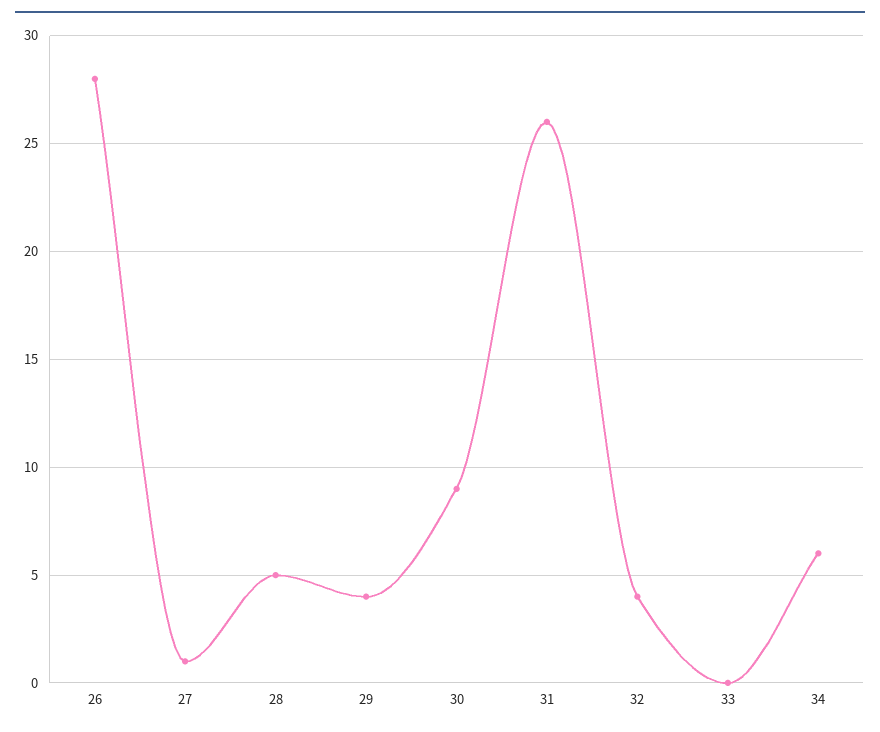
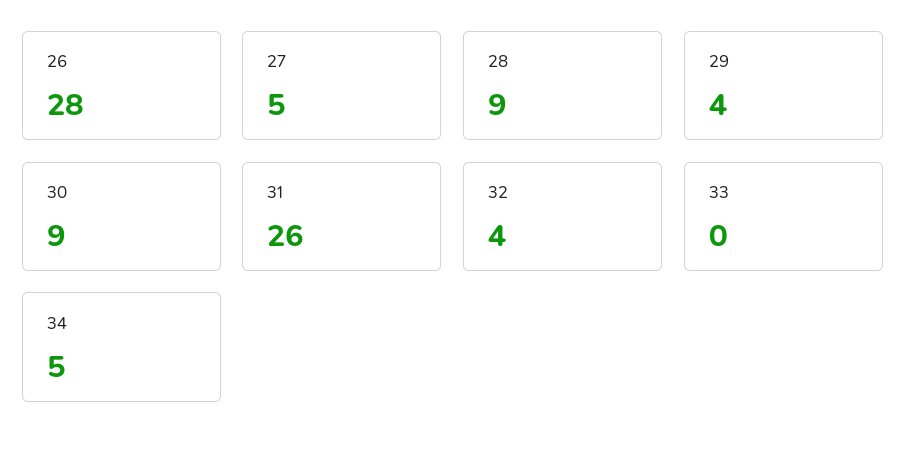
27: 1 -> 5
28: 5 -> 9
34: 6 -> 5

